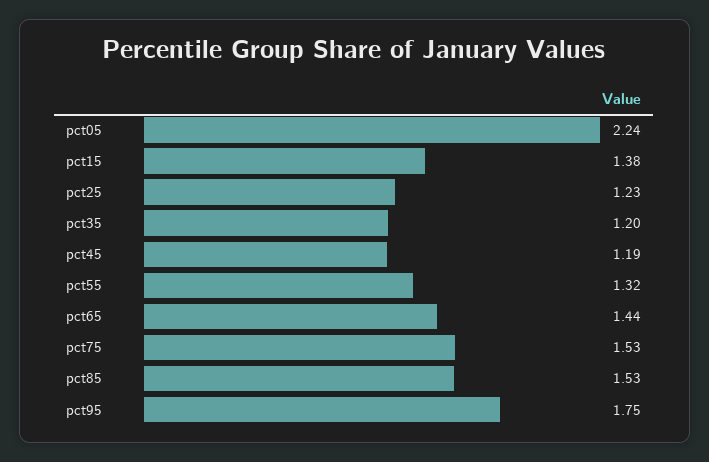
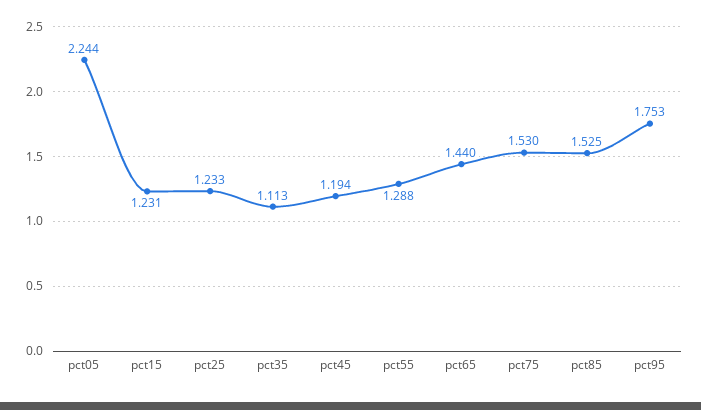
pct15: 1.38 -> 1.231
pct35: 1.2 -> 1.113
pct55: 1.32 -> 1.288

